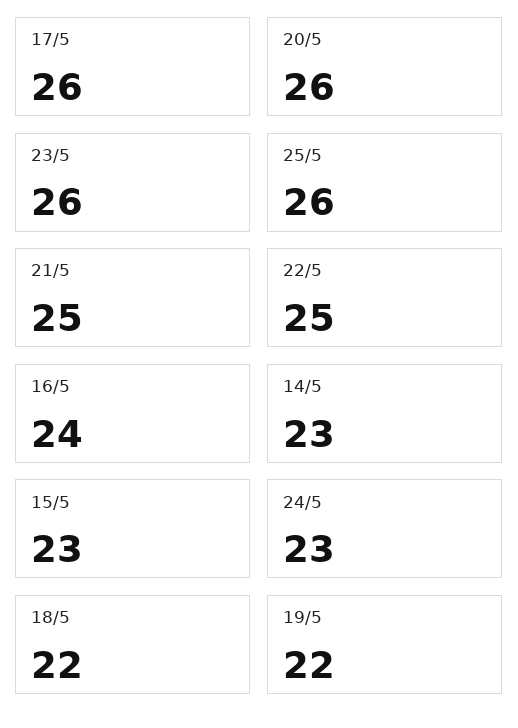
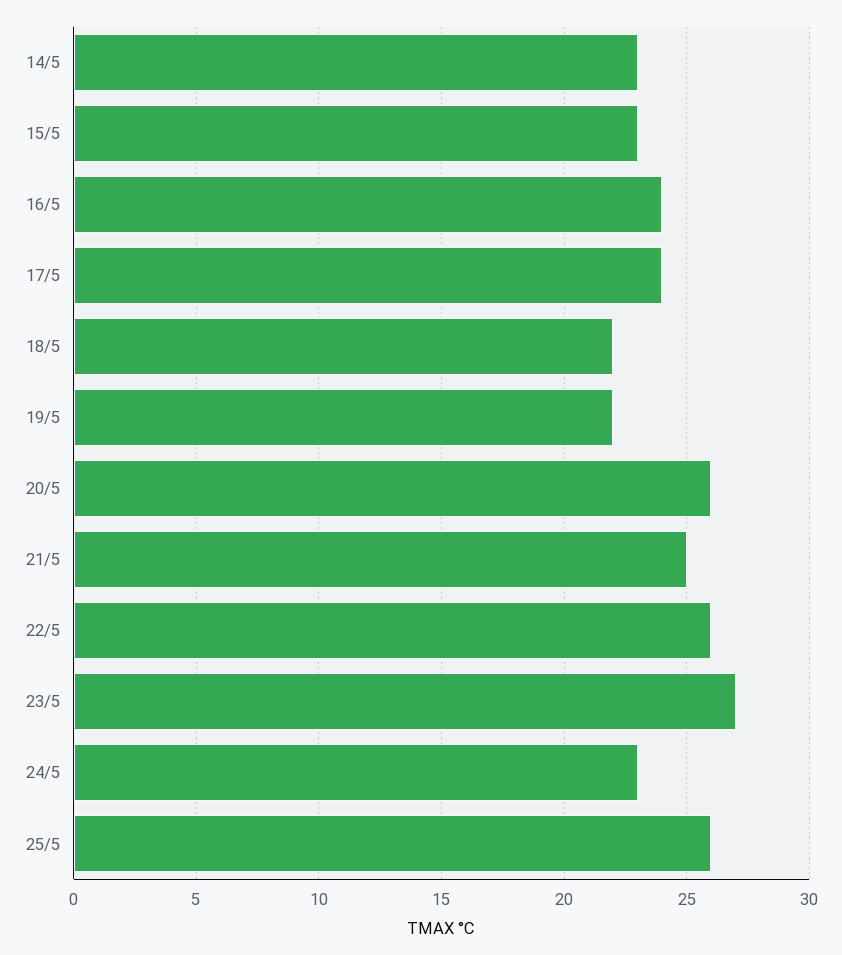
17/5: 26 -> 24
23/5: 26 -> 27
22/5: 25 -> 26

